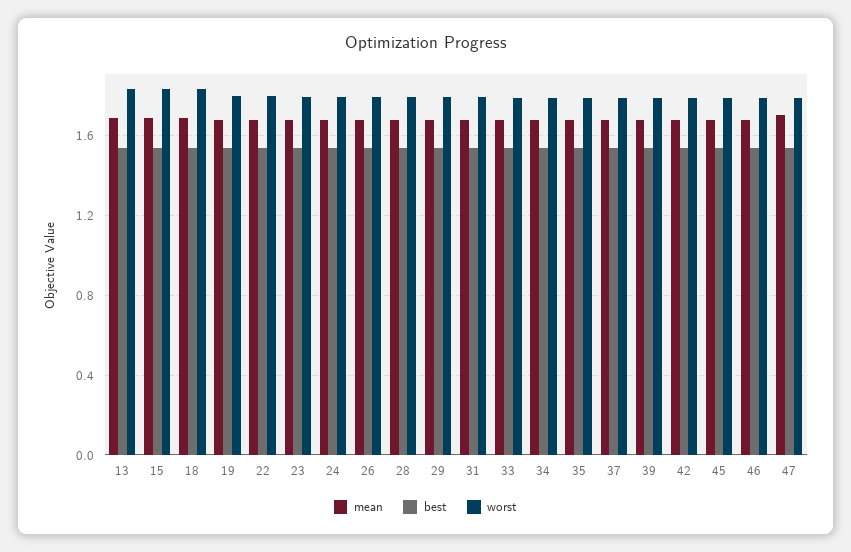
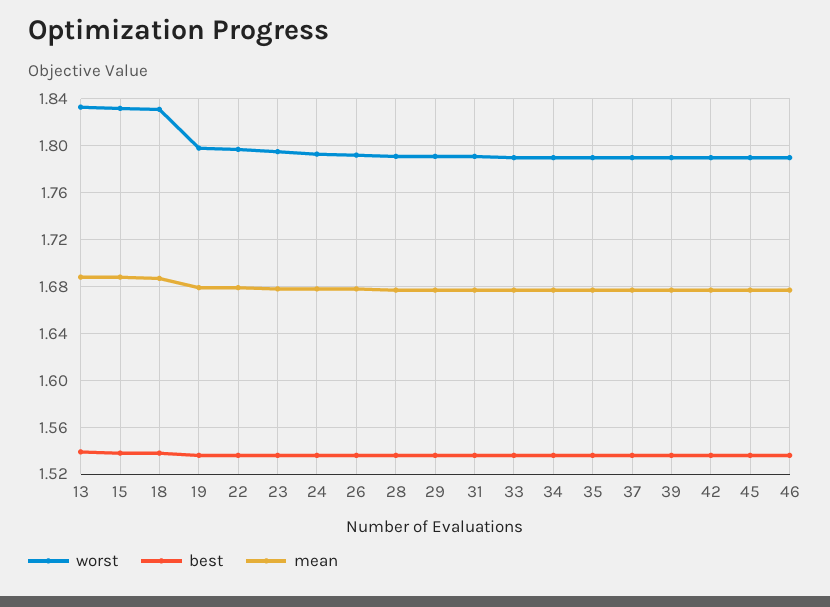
mean, 47: 1.7 -> none
best, 47: 1.55 -> none
worst, 47: 1.8 -> none

